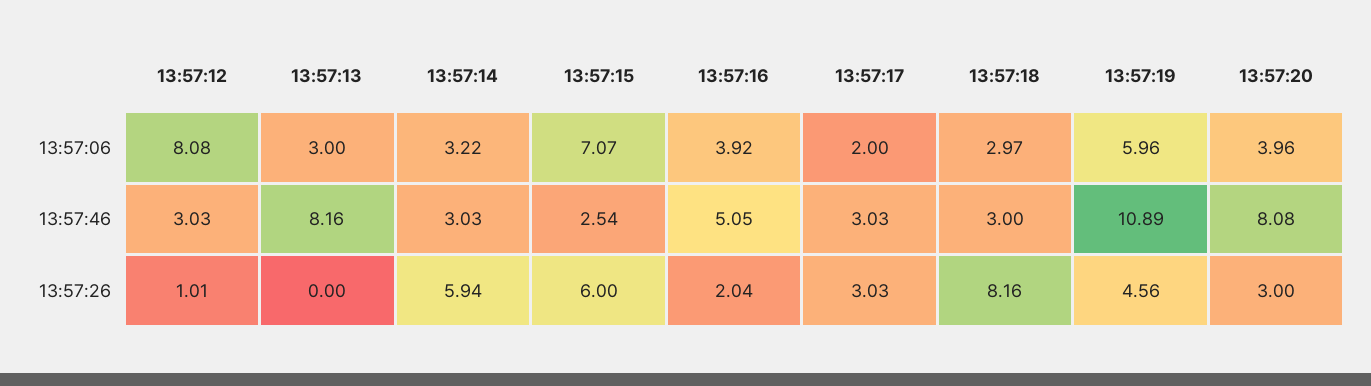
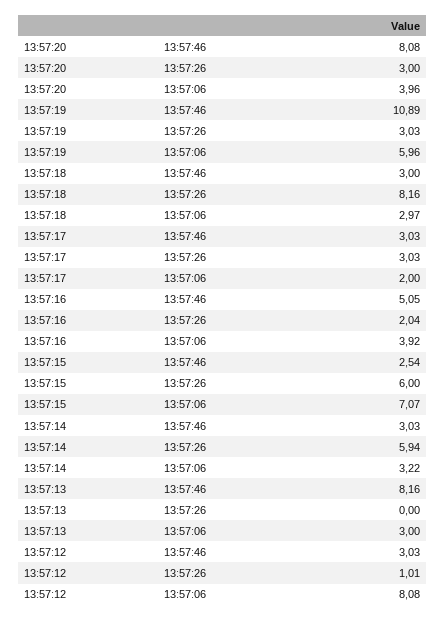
13:57:19, 13:57:26: 4.56 -> 3.03

